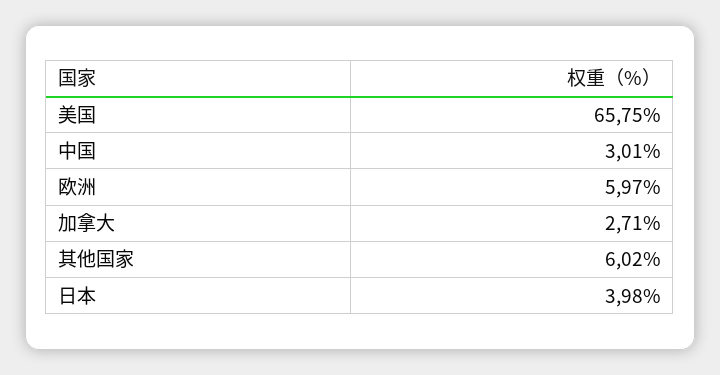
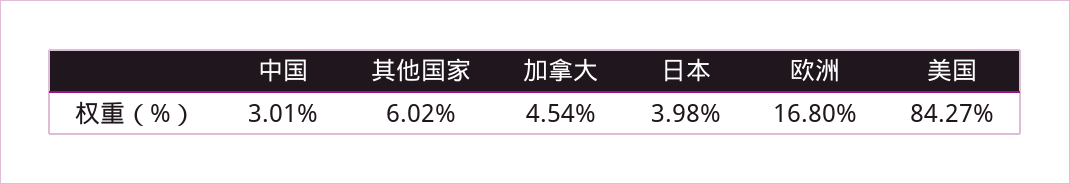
美国: 65.75 -> 84.27
欧洲: 5.97 -> 16.8
加拿大: 2.71 -> 4.54

